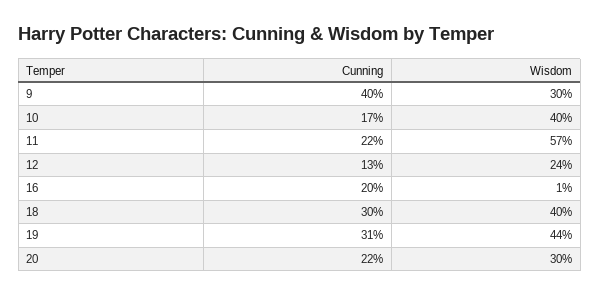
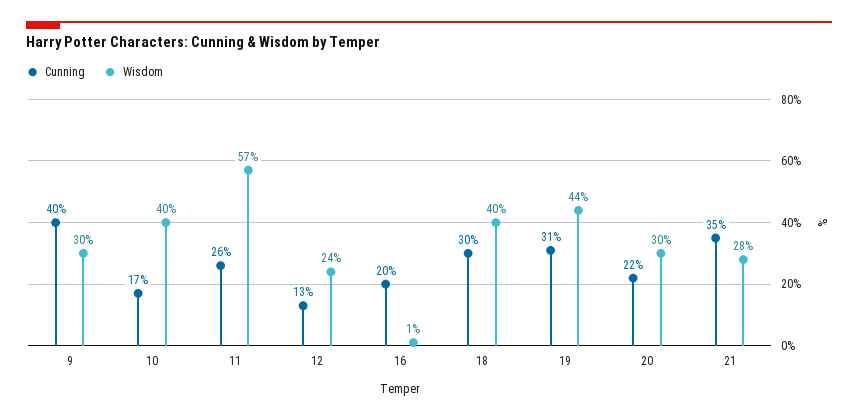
Cunning, 11: 22 -> 26
Cunning, 21: none -> 35
Wisdom, 21: none -> 28

